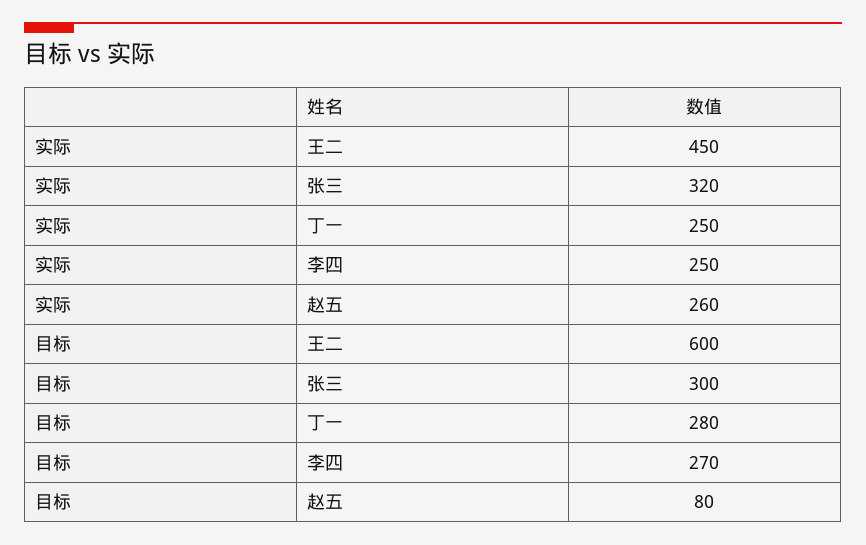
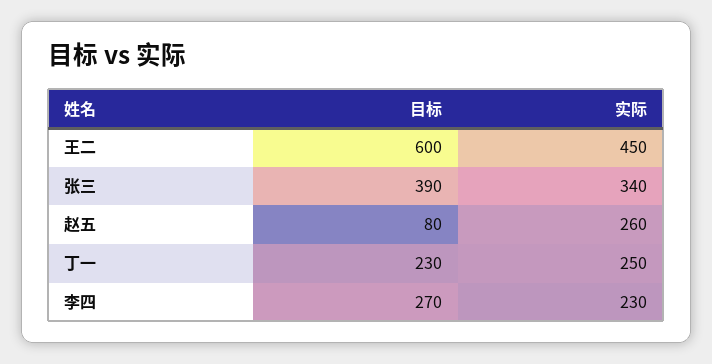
实际, 张三: 320 -> 340
实际, 李四: 250 -> 230
目标, 张三: 300 -> 390
目标, 丁一: 280 -> 230

